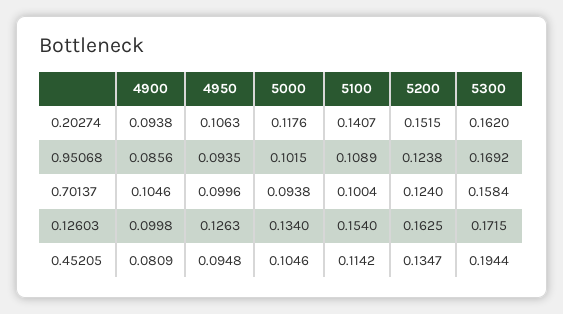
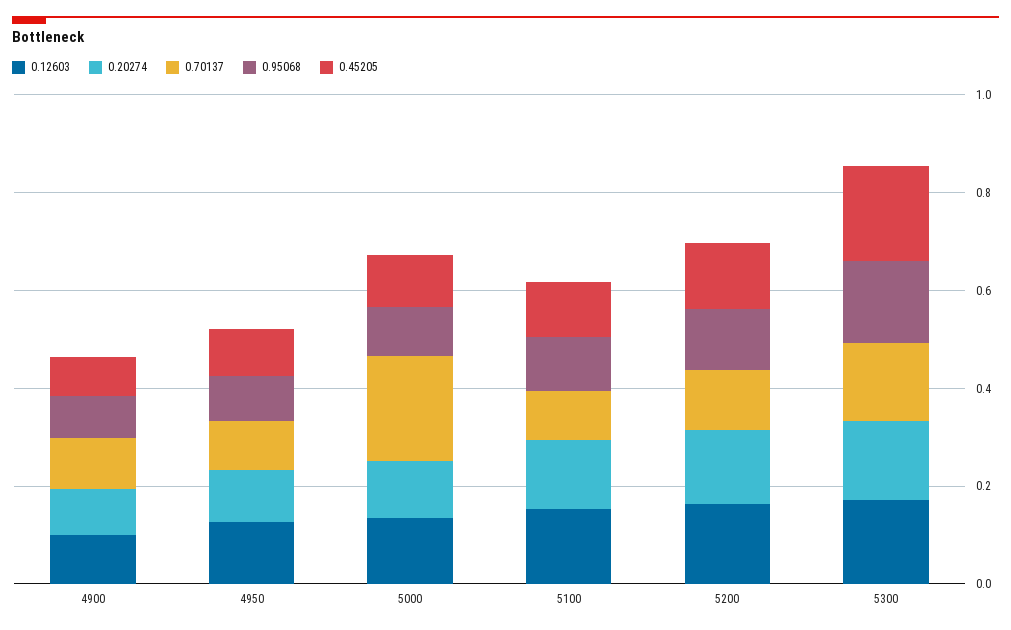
0.70137, 5000: 0.0938 -> 0.2

